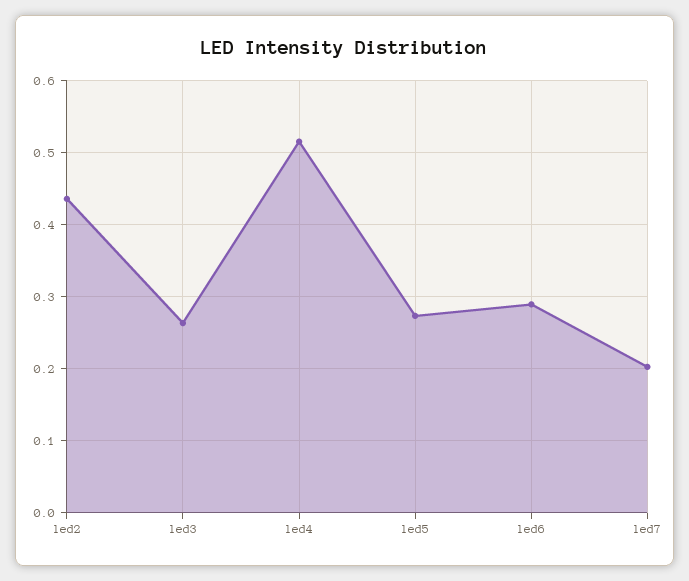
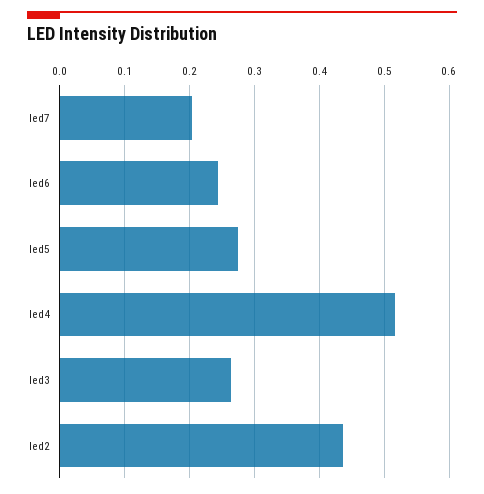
led6: 0.29 -> 0.24

